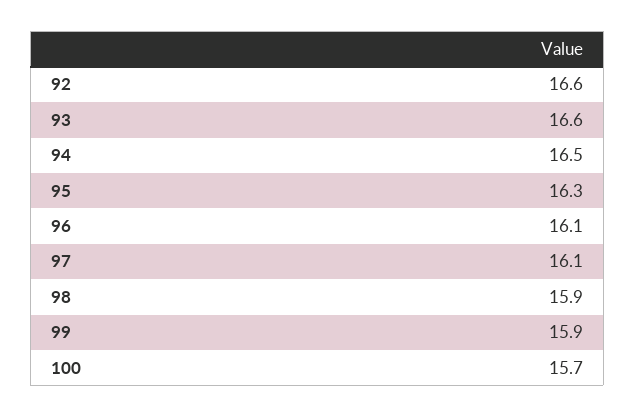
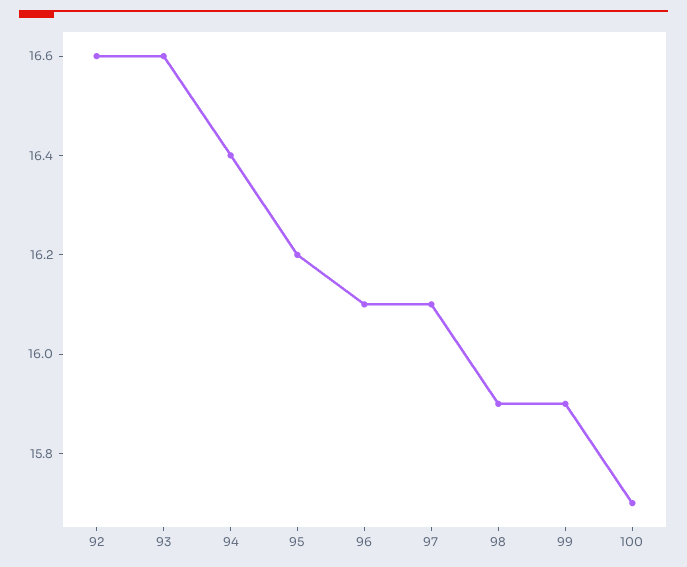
94: 16.5 -> 16.4
95: 16.3 -> 16.2

